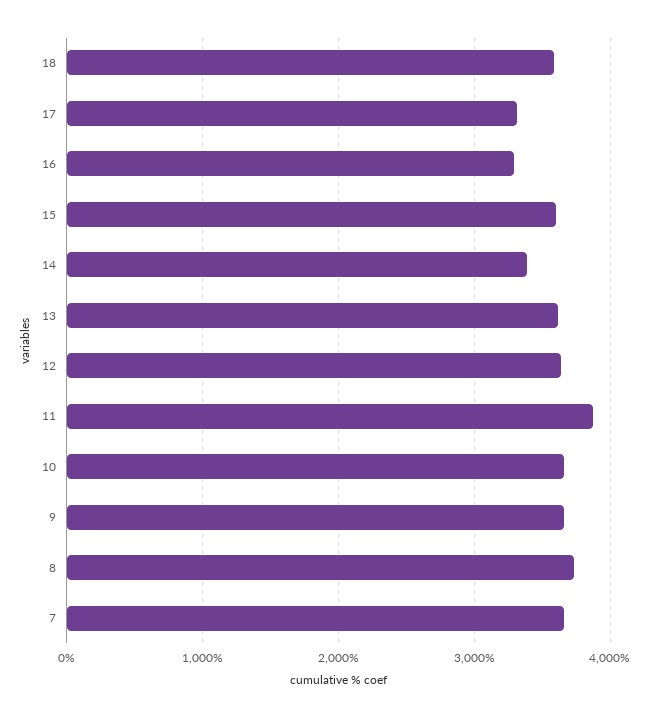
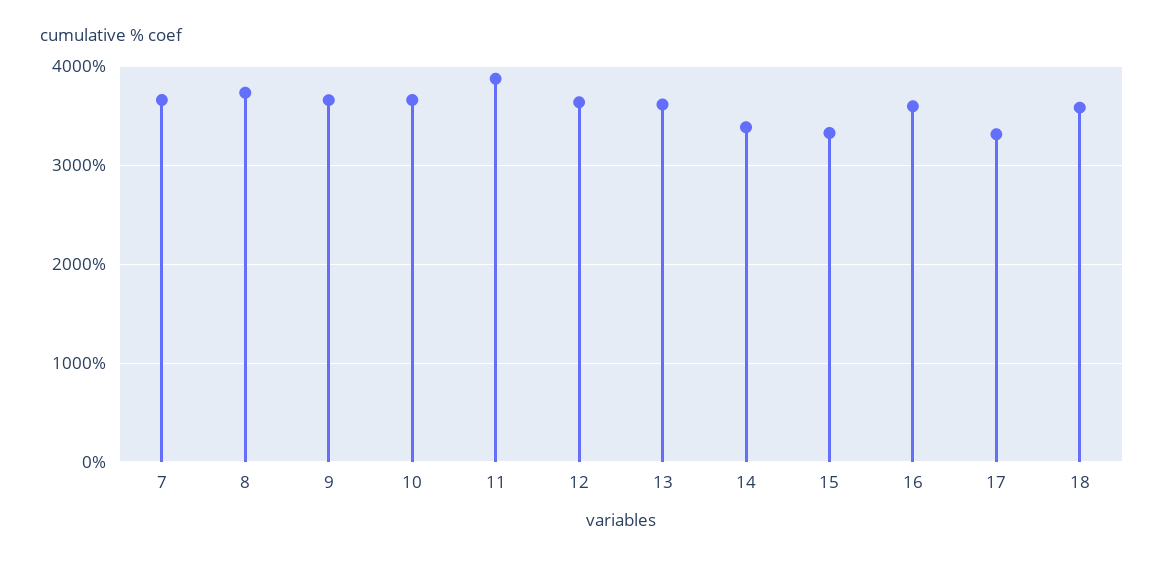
16: 3300 -> 3600
15: 3600 -> 3300

